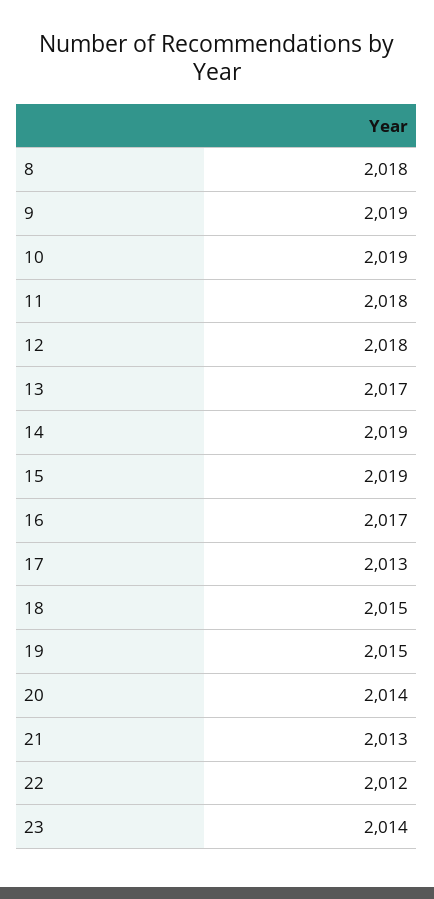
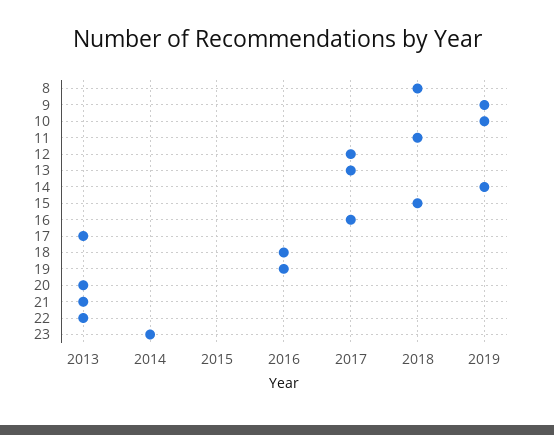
12: 2018 -> 2017
15: 2019 -> 2018
18: 2015 -> 2016
19: 2015 -> 2016
20: 2014 -> 2013
22: 2012 -> 2013

